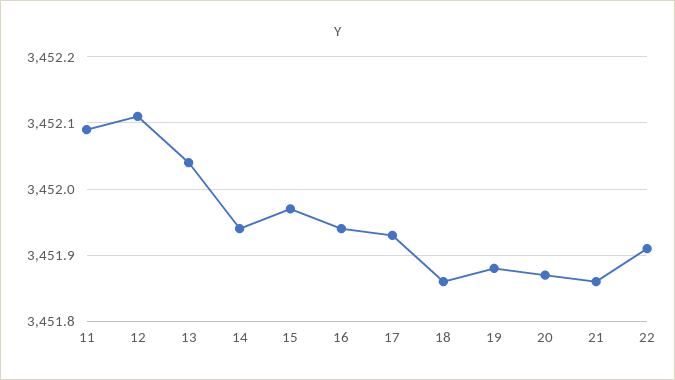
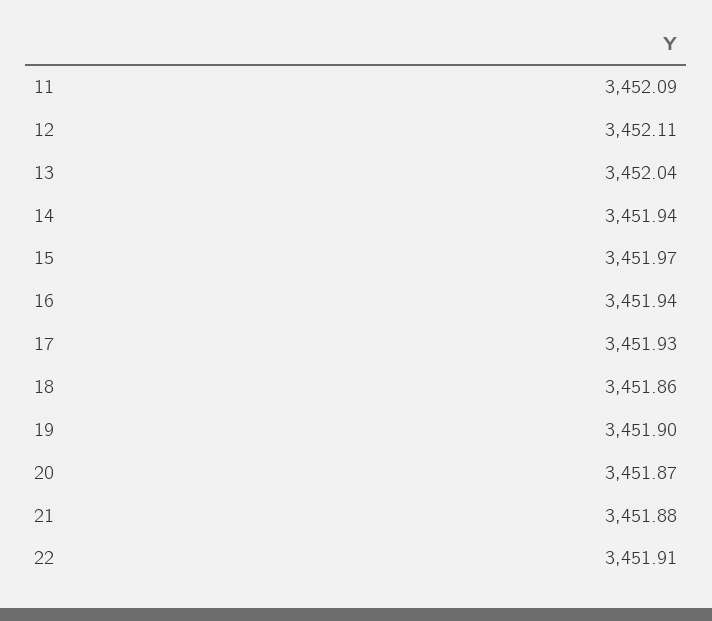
19: 3451.88 -> 3451.9
21: 3451.86 -> 3451.88

